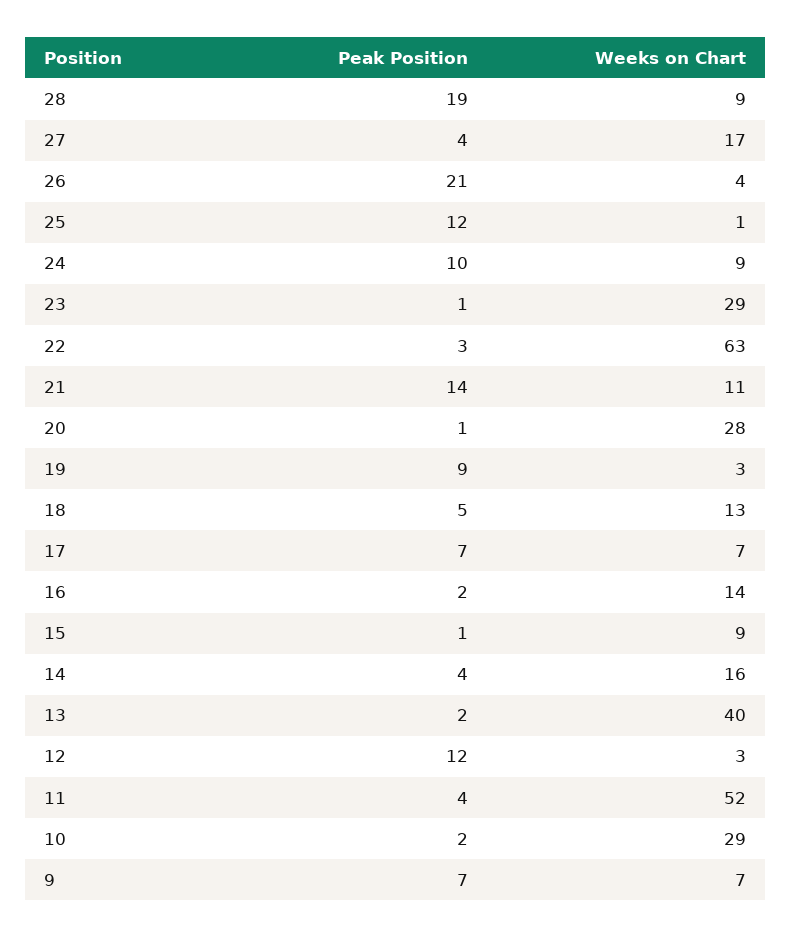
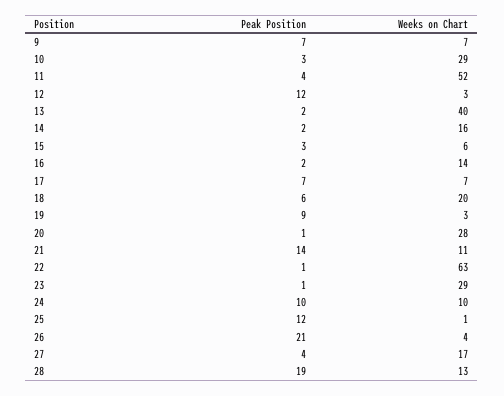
Weeks on Chart, 28: 9 -> 13
Weeks on Chart, 24: 9 -> 10
Peak Position, 22: 3 -> 1
Peak Position, 18: 5 -> 6
Weeks on Chart, 18: 13 -> 20
Peak Position, 15: 1 -> 3
Weeks on Chart, 15: 9 -> 6
Peak Position, 14: 4 -> 2
Peak Position, 10: 2 -> 3

